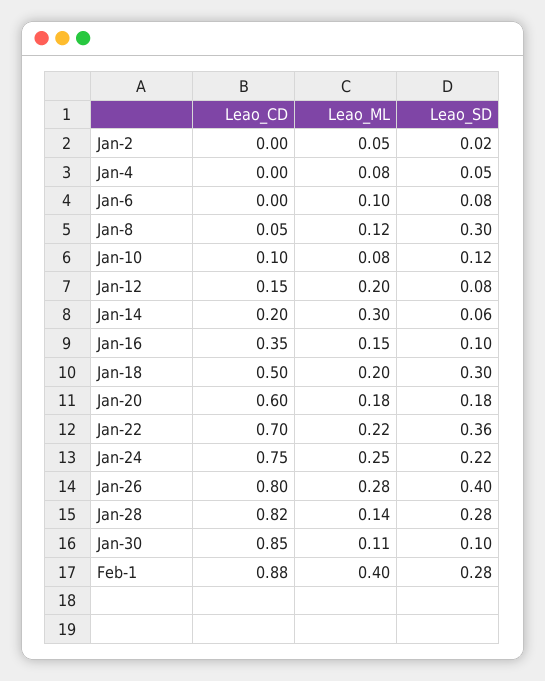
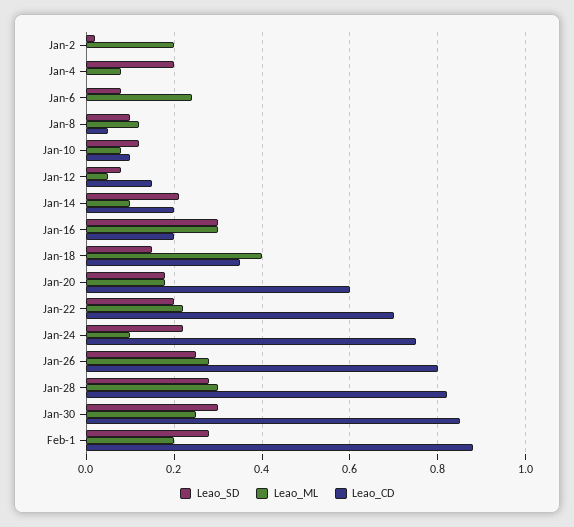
Leao_ML, Jan-2: 0.05 -> 0.2
Leao_SD, Jan-4: 0.05 -> 0.2
Leao_ML, Jan-6: 0.1 -> 0.25
Leao_SD, Jan-8: 0.3 -> 0.1
Leao_ML, Jan-12: 0.2 -> 0.05
Leao_ML, Jan-14: 0.3 -> 0.1
Leao_SD, Jan-14: 0.06 -> 0.2
Leao_CD, Jan-16: 0.35 -> 0.2
Leao_ML, Jan-16: 0.15 -> 0.3
Leao_SD, Jan-16: 0.1 -> 0.3
Leao_CD, Jan-18: 0.5 -> 0.35
Leao_ML, Jan-18: 0.2 -> 0.4
Leao_SD, Jan-18: 0.3 -> 0.15
Leao_SD, Jan-22: 0.36 -> 0.2
Leao_ML, Jan-24: 0.25 -> 0.1
Leao_SD, Jan-26: 0.4 -> 0.25
Leao_ML, Jan-28: 0.14 -> 0.3
Leao_ML, Jan-30: 0.11 -> 0.25
Leao_SD, Jan-30: 0.1 -> 0.3
Leao_ML, Feb-1: 0.4 -> 0.2

